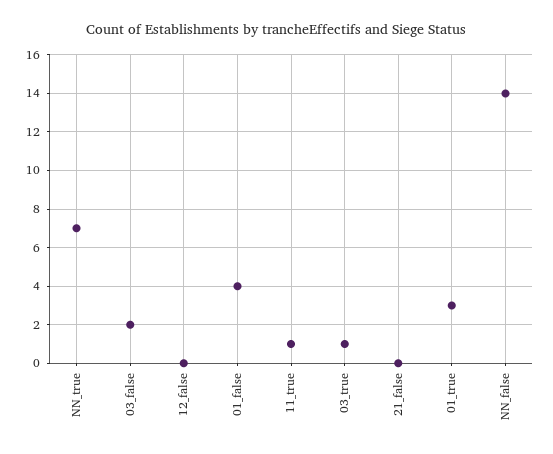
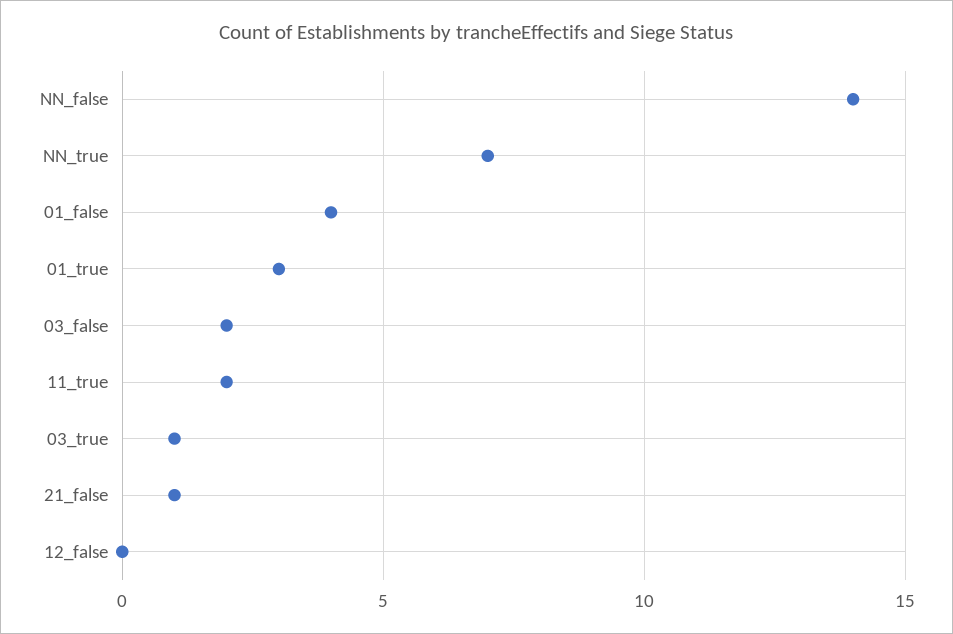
11_true: 1 -> 2
21_false: 0 -> 1

